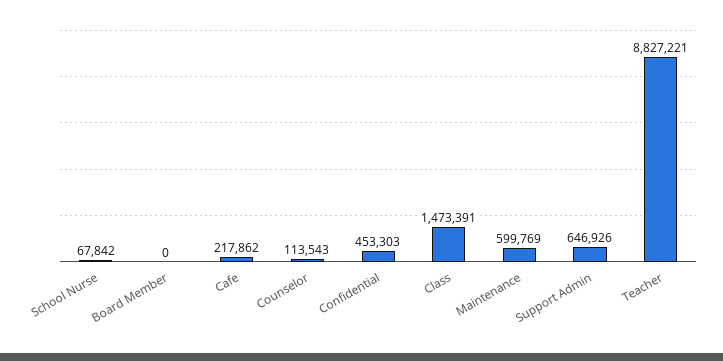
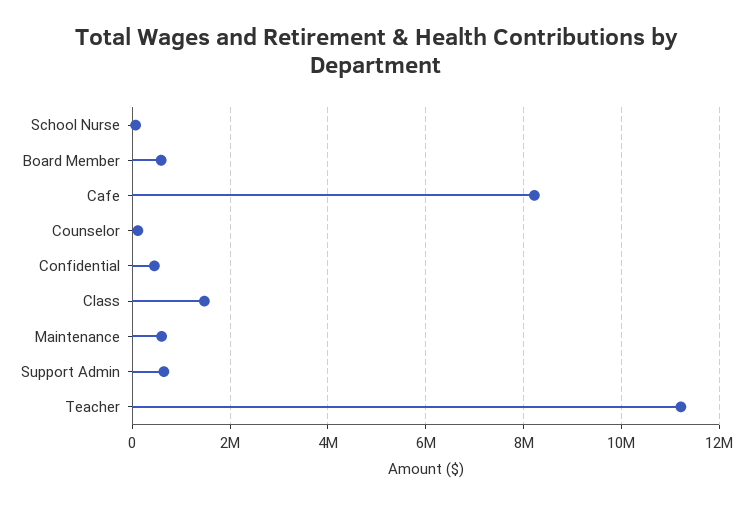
Board Member: 0 -> 600000
Cafe: 217862 -> 8200000
Teacher: 8827221 -> 11200000

